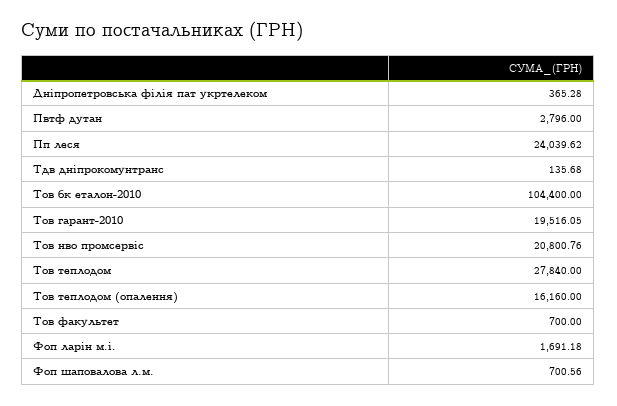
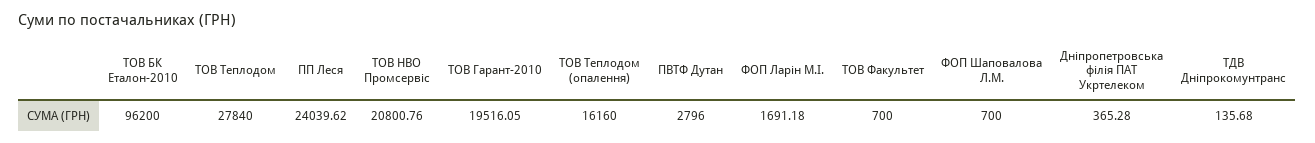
Тов бк еталон-2010: 104400 -> 96200
Фоп шаповалова л.м.: 700.56 -> 700

